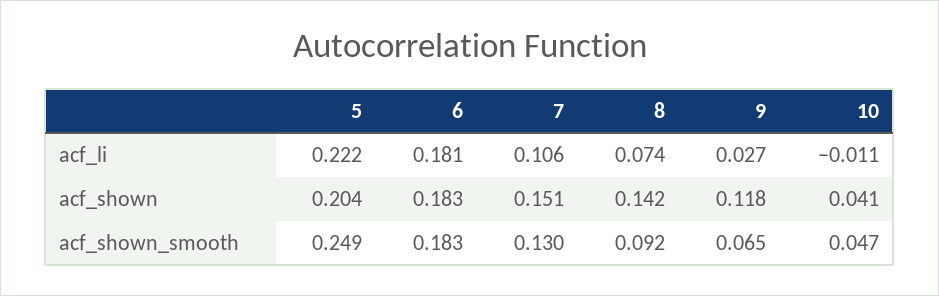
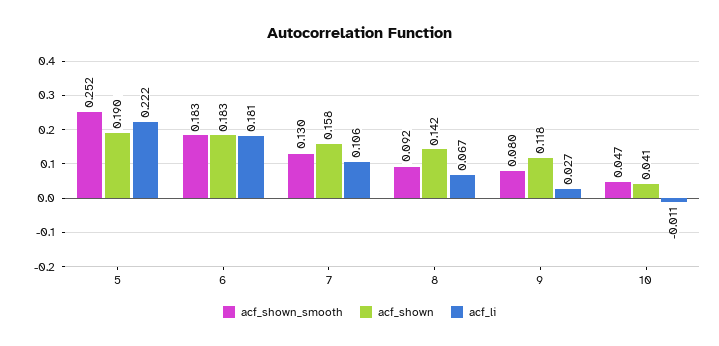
acf_li, 8: 0.074 -> 0.067
acf_shown, 5: 0.204 -> 0.19
acf_shown, 7: 0.151 -> 0.158
acf_shown_smooth, 5: 0.249 -> 0.252
acf_shown_smooth, 9: 0.065 -> 0.08

